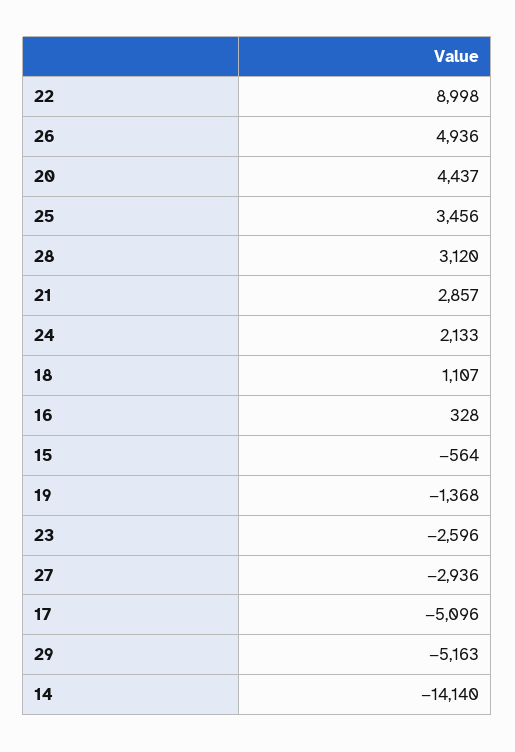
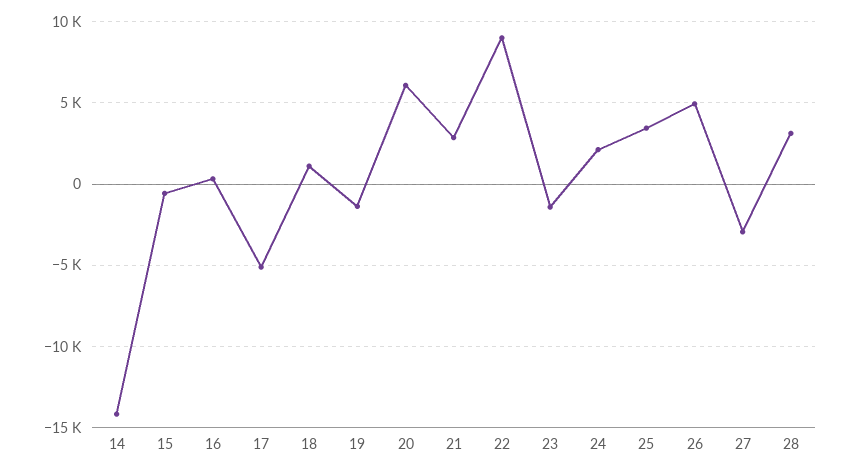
20: 4437 -> 6000
23: -2596 -> -1500
29: -5163 -> none

